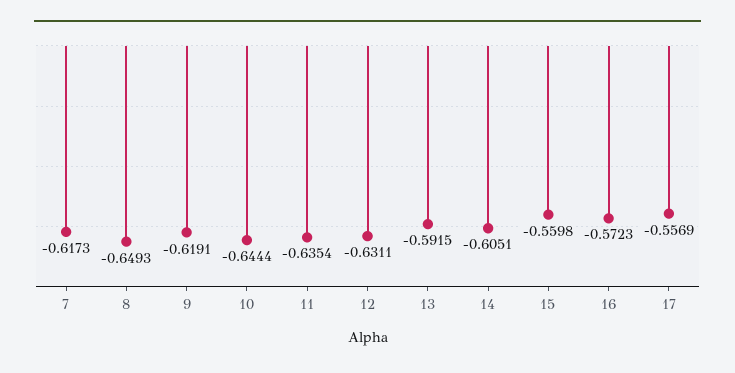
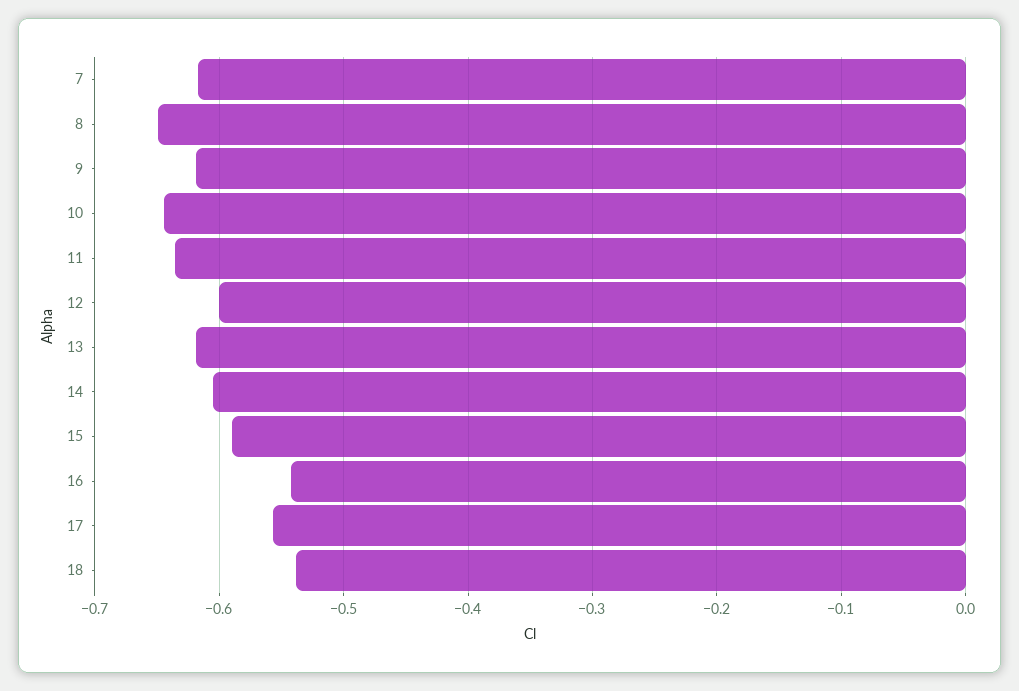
12: -0.6311 -> -0.6
13: -0.5915 -> -0.62
15: -0.5598 -> -0.59
16: -0.5723 -> -0.54
18: none -> -0.54

